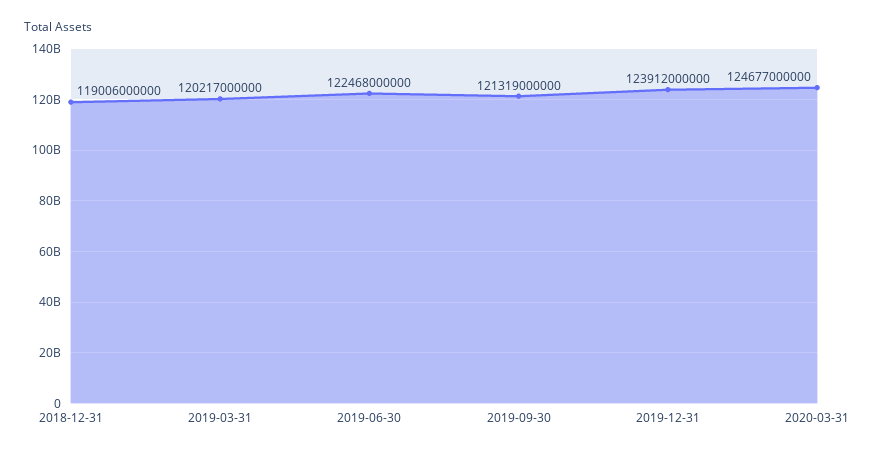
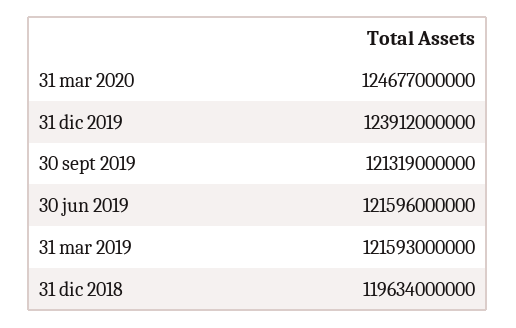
2018-12-31: 119006000000 -> 119634000000
2019-03-31: 120217000000 -> 121593000000
2019-06-30: 122468000000 -> 121596000000

